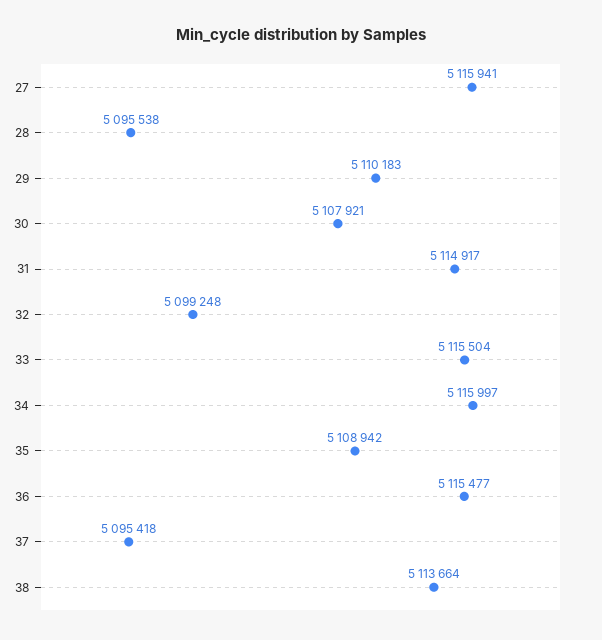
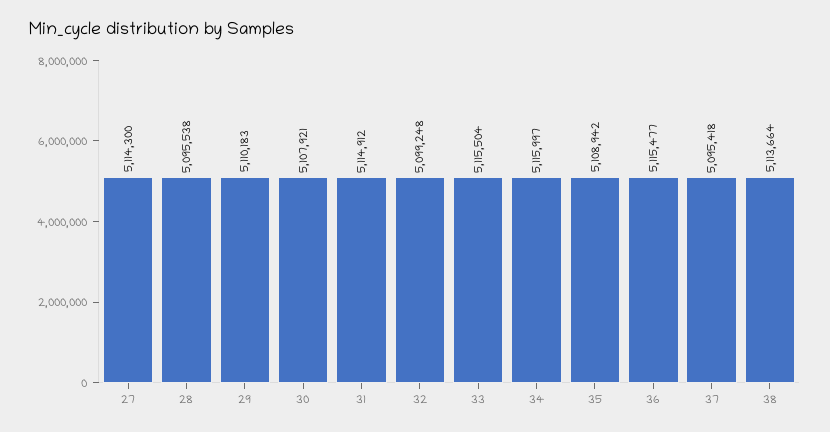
27: 5115941 -> 5114300
31: 5114917 -> 5114912

